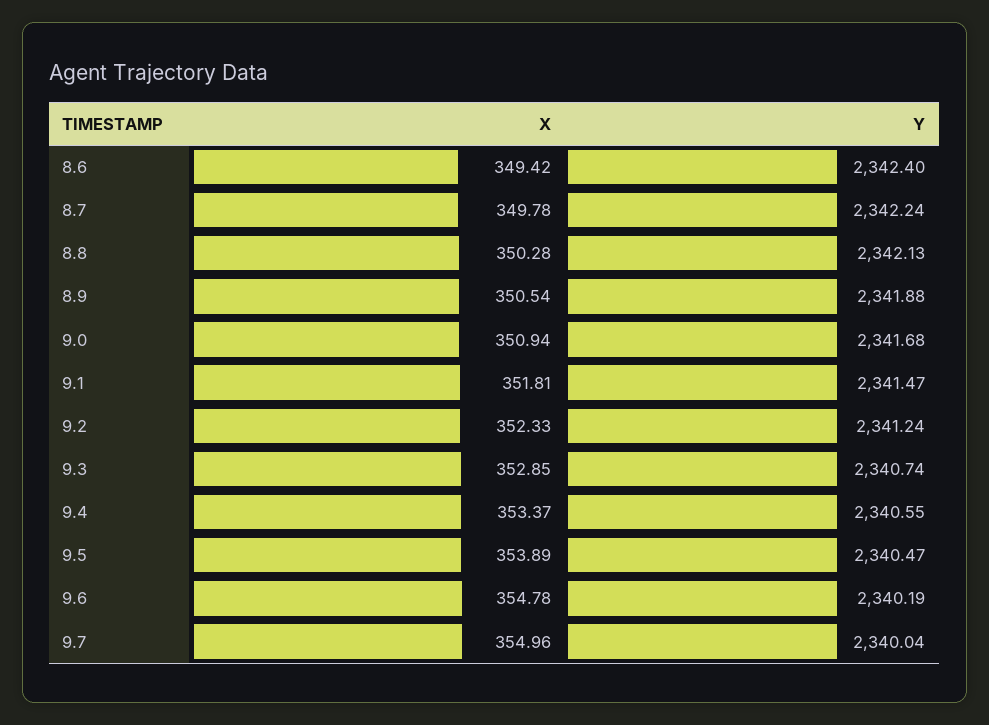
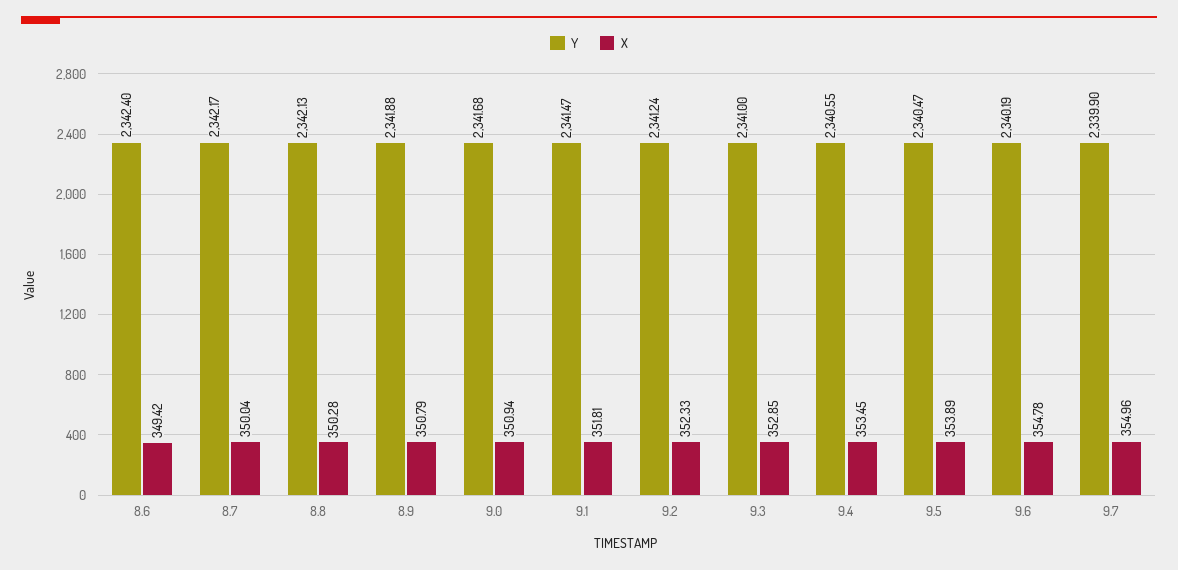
X, 8.7: 349.78 -> 350.04
Y, 8.7: 2342.24 -> 2342.17
X, 8.9: 350.54 -> 350.79
Y, 9.3: 2340.74 -> 2341
X, 9.4: 353.37 -> 353.45
Y, 9.7: 2340.04 -> 2339.9

